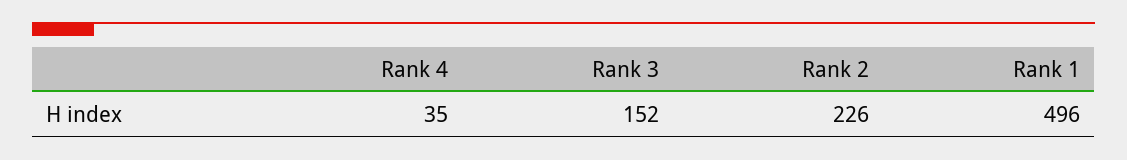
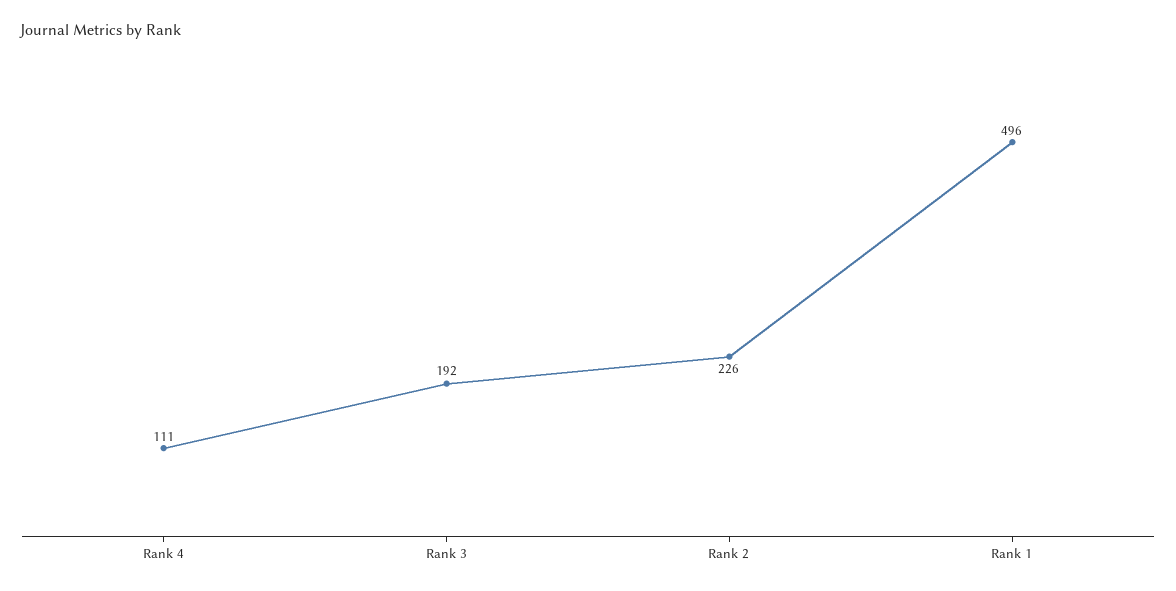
Rank 4: 35 -> 111
Rank 3: 152 -> 192

